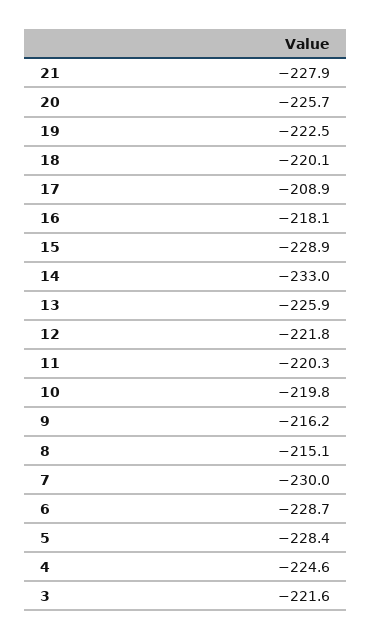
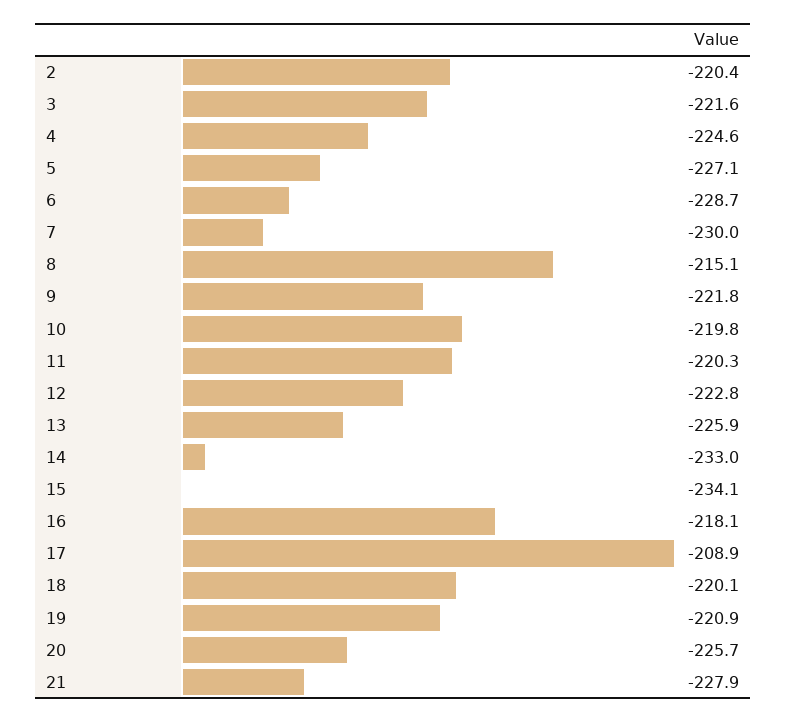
19: -222.5 -> -220.9
15: -228.9 -> -234.1
12: -221.8 -> -222.8
9: -216.2 -> -221.8
5: -228.4 -> -227.1
2: none -> -220.4

